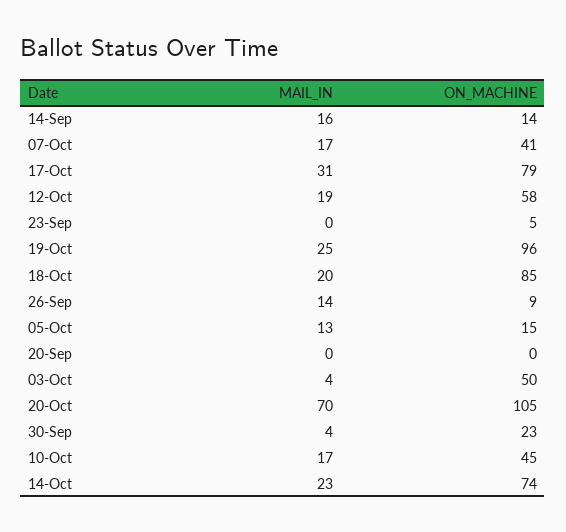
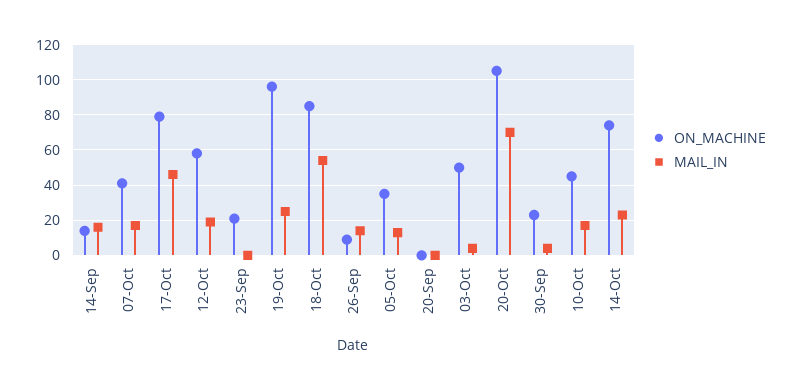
MAIL_IN, 17-Oct: 31 -> 45
ON_MACHINE, 23-Sep: 5 -> 20
MAIL_IN, 18-Oct: 20 -> 55
ON_MACHINE, 05-Oct: 15 -> 35

